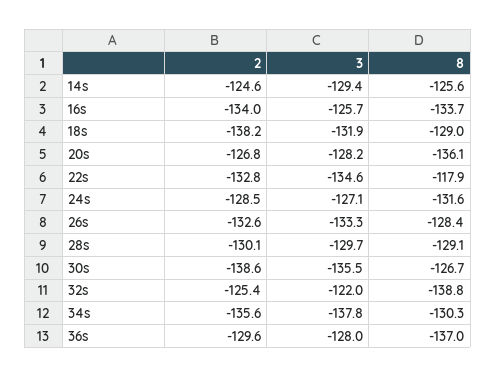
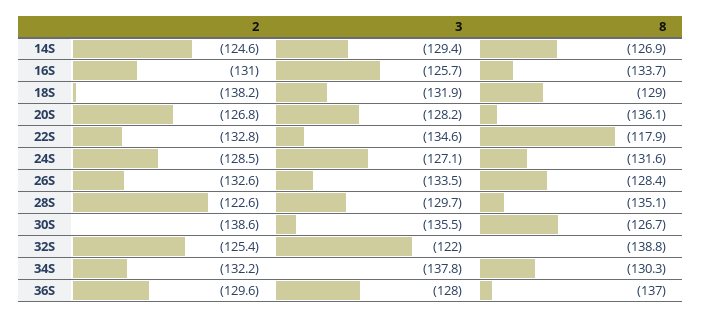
8, 14s: -125.6 -> -126.9
2, 16s: -134 -> -131
3, 26s: -133.3 -> -133.5
2, 28s: -130.1 -> -122.6
8, 28s: -129.1 -> -135.1
2, 34s: -135.6 -> -132.2

